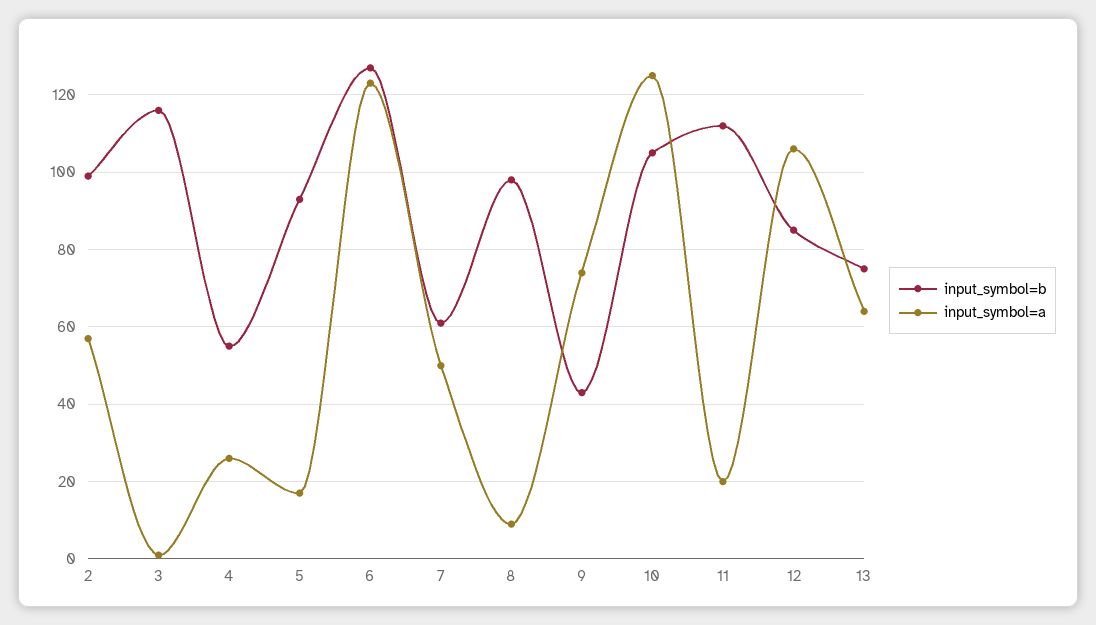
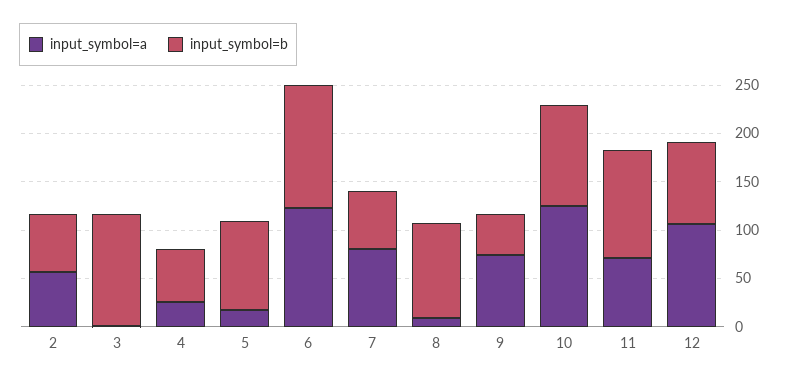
input_symbol=b, 2: 100 -> 60
input_symbol=a, 7: 50 -> 80
input_symbol=a, 11: 20 -> 70
input_symbol=b, 13: 75 -> none
input_symbol=a, 13: 65 -> none

